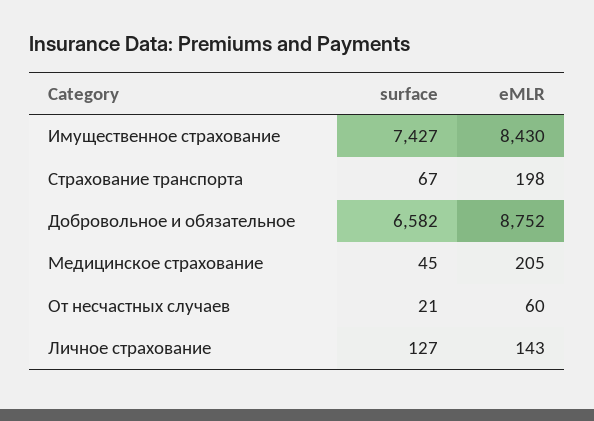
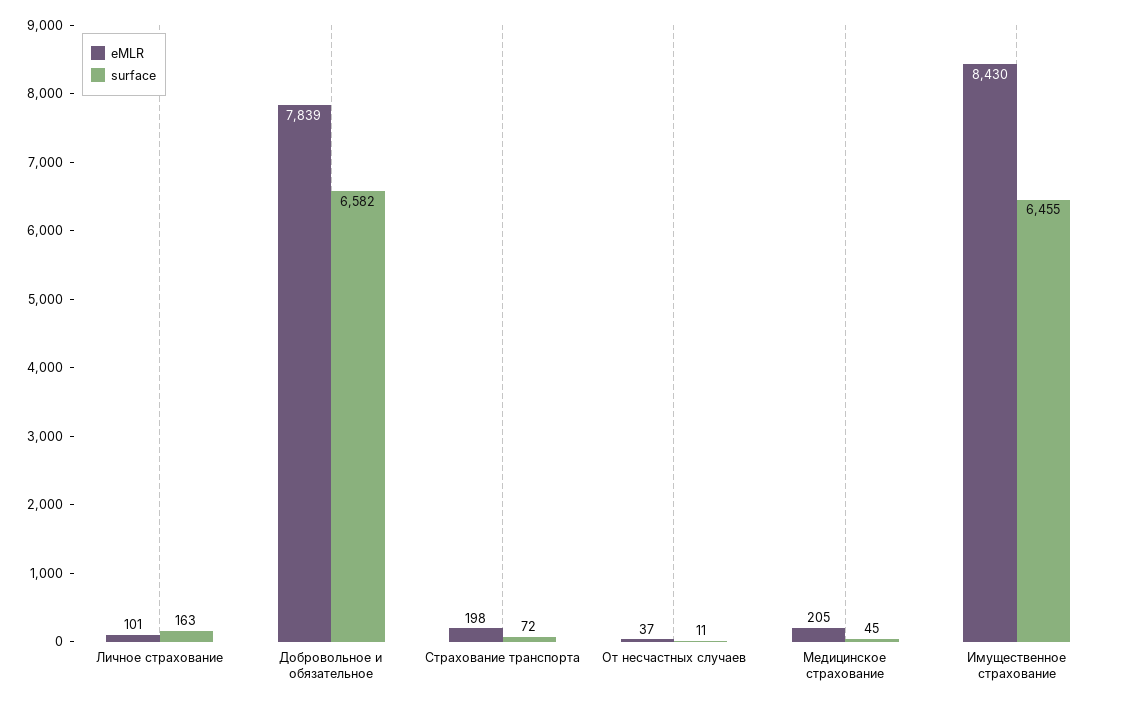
surface, Имущественное страхование: 7427 -> 6455
surface, Страхование транспорта: 67 -> 72
eMLR, Добровольное и обязательное: 8752 -> 7839
surface, От несчастных случаев: 21 -> 11
eMLR, От несчастных случаев: 60 -> 37
surface, Личное страхование: 127 -> 163
eMLR, Личное страхование: 143 -> 101

